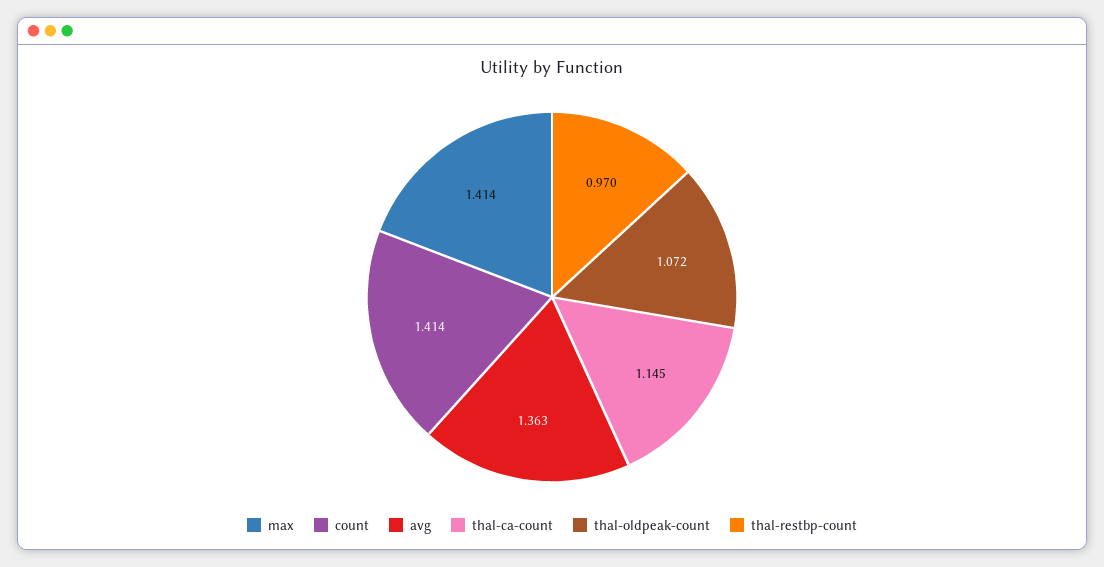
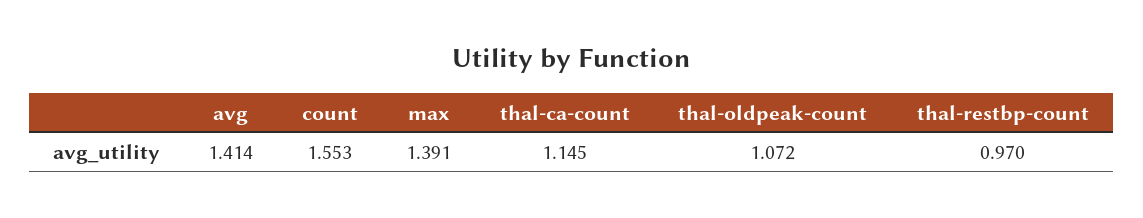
max: 1.414 -> 1.391
count: 1.414 -> 1.553
avg: 1.363 -> 1.414

